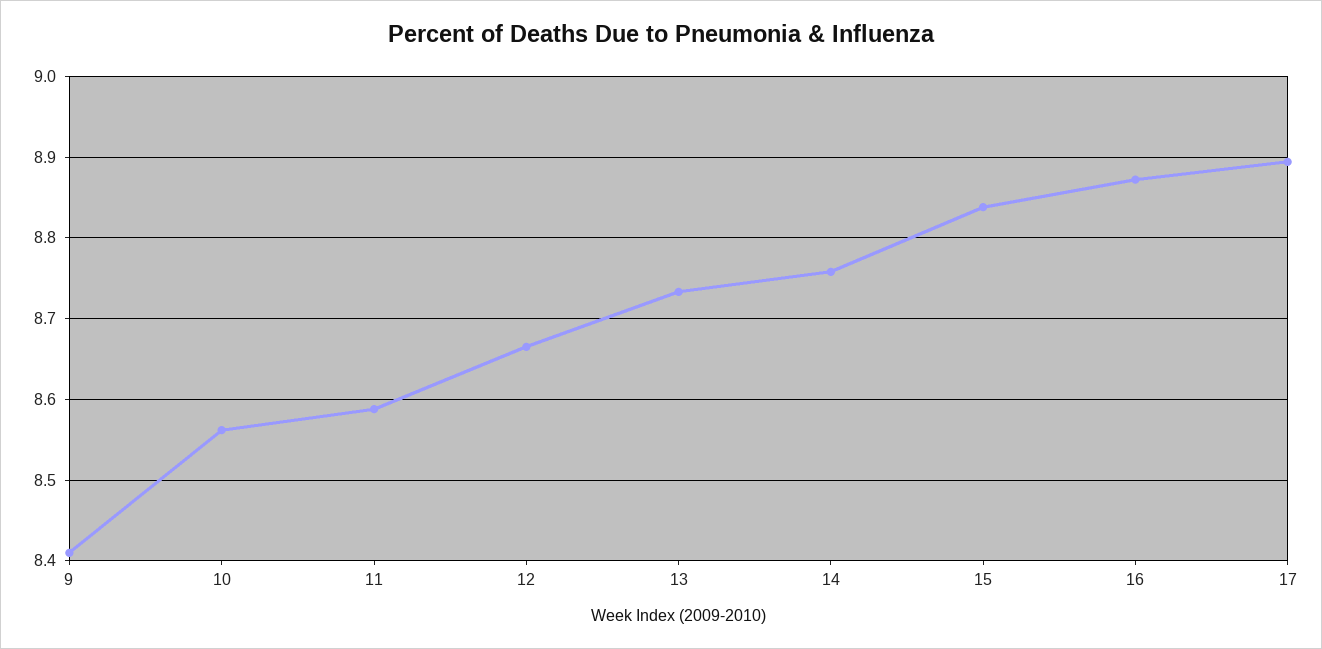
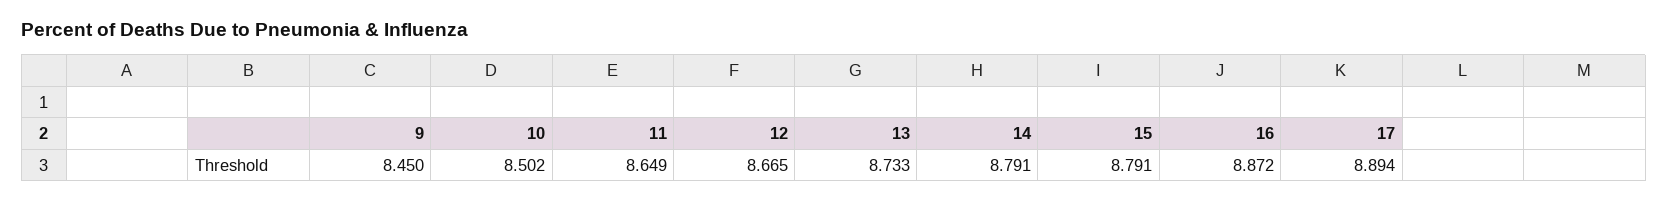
9: 8.41 -> 8.45
10: 8.56 -> 8.502
11: 8.59 -> 8.649
14: 8.76 -> 8.791
15: 8.84 -> 8.791

